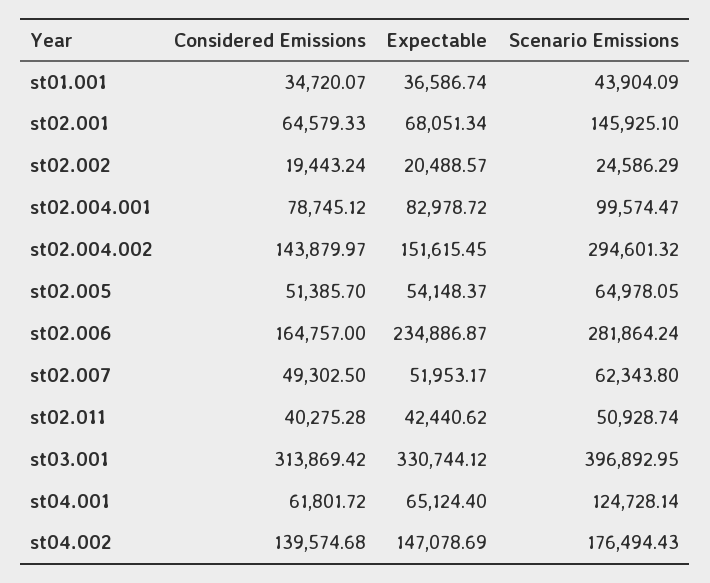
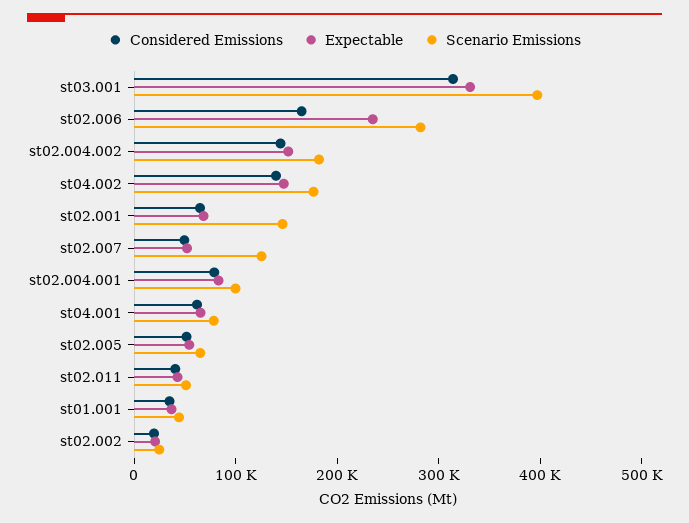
Scenario Emissions, st02.004.002: 294601.32 -> 180000
Scenario Emissions, st02.007: 62343.8 -> 120000
Scenario Emissions, st04.001: 124728.14 -> 80000

